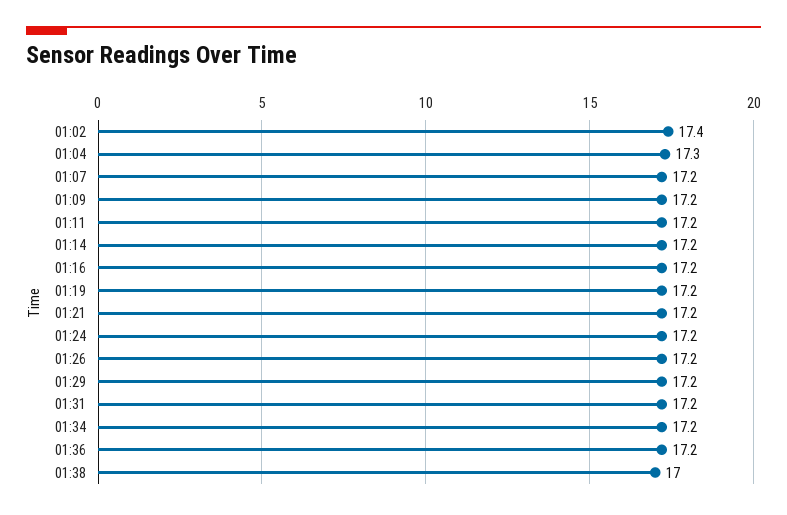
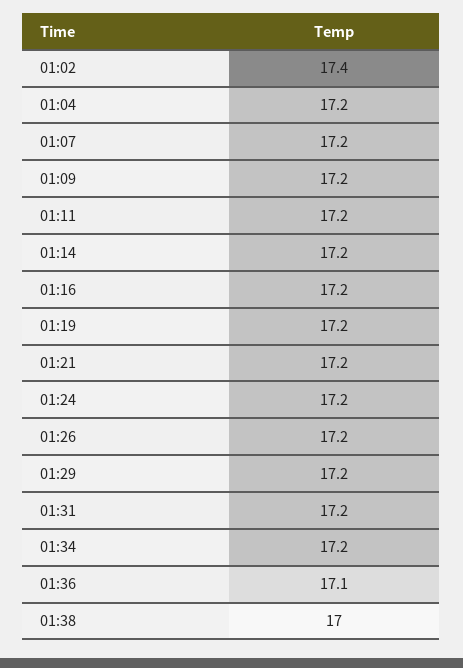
01:04: 17.3 -> 17.2
01:36: 17.2 -> 17.1

